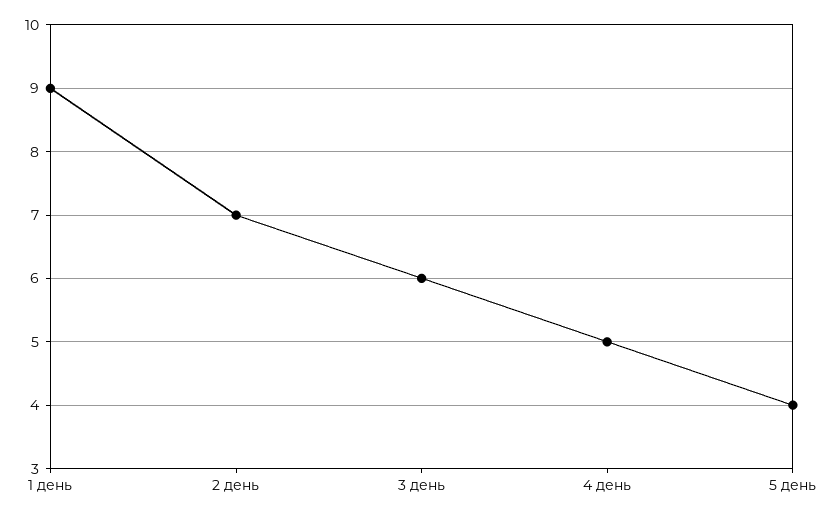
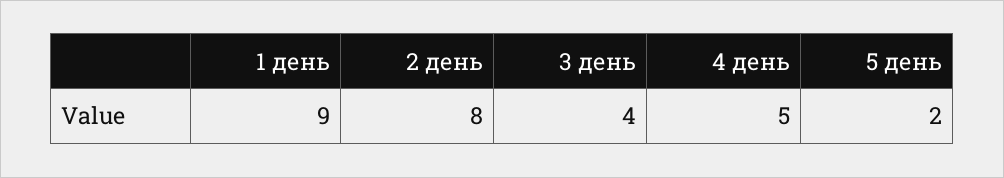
2 день: 7 -> 8
3 день: 6 -> 4
5 день: 4 -> 2

